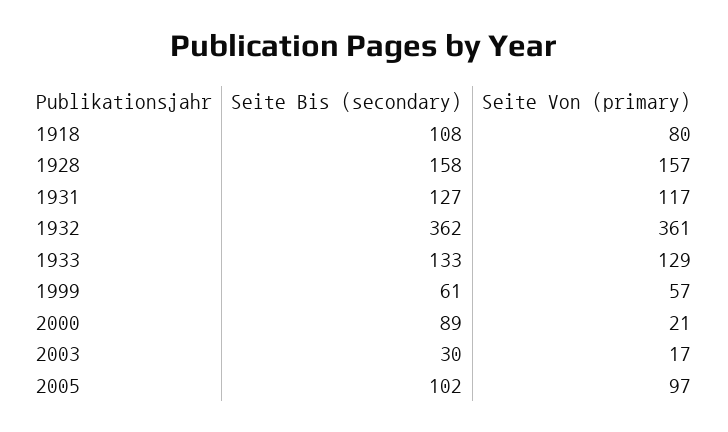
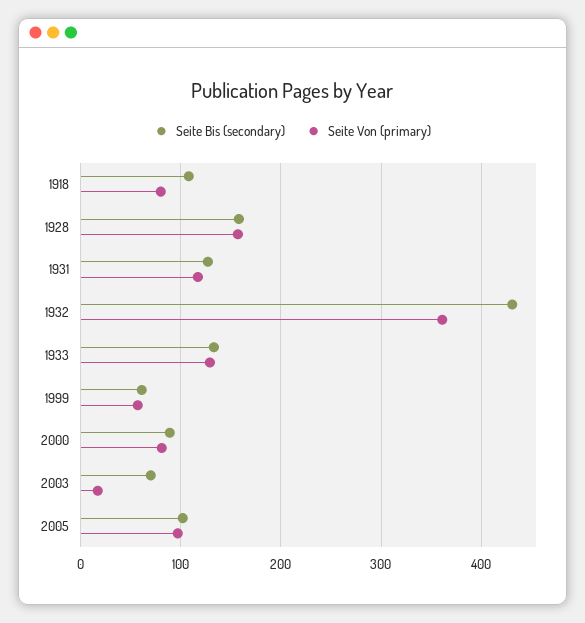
Seite Bis (secondary), 1932: 362 -> 430
Seite Von (primary), 2000: 21 -> 80
Seite Bis (secondary), 2003: 30 -> 70

